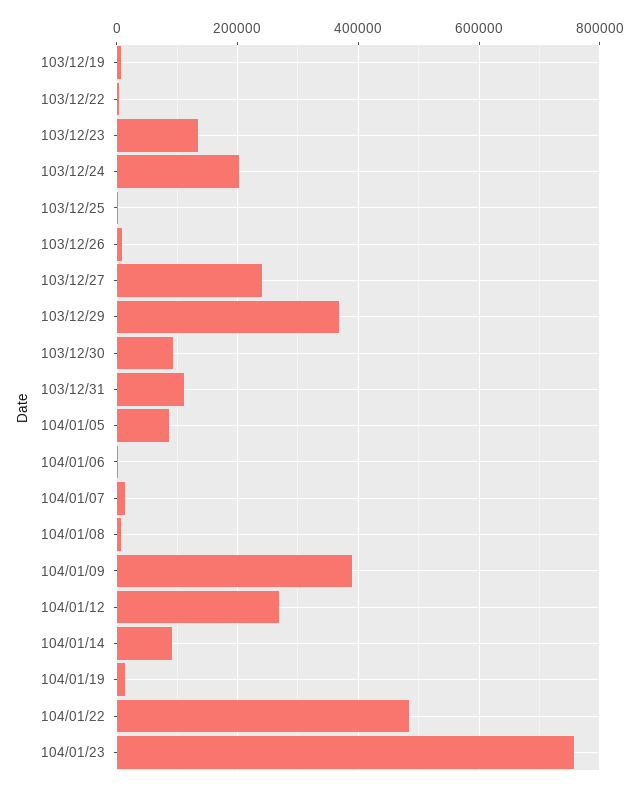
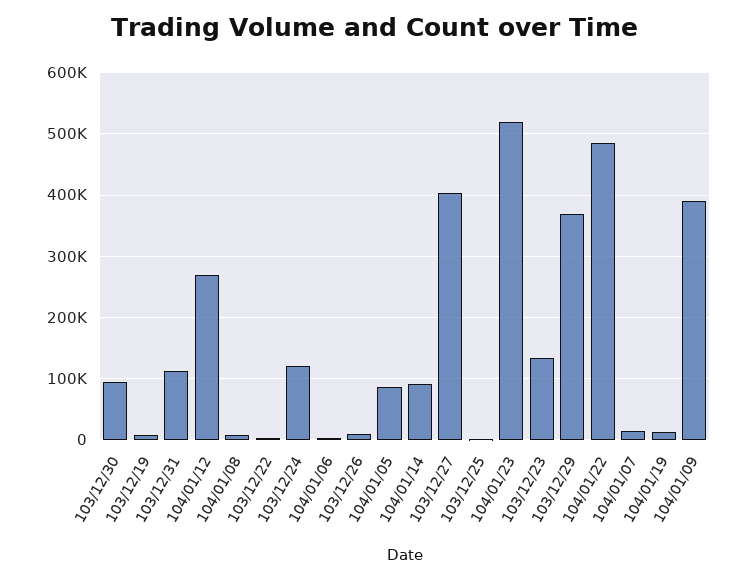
103/12/24: 200000 -> 120000
103/12/27: 240000 -> 400000
104/01/23: 760000 -> 520000

